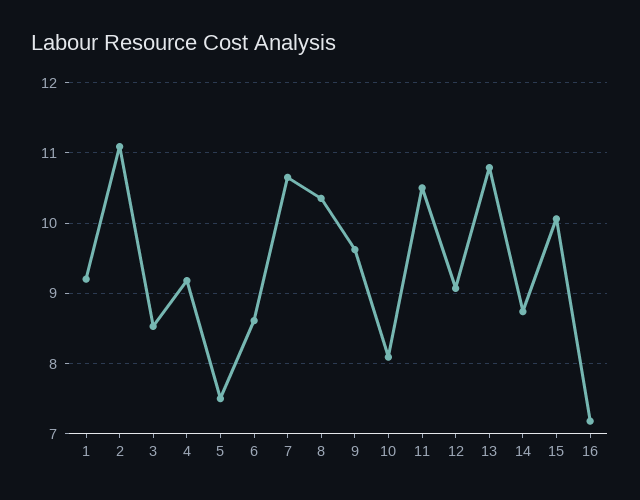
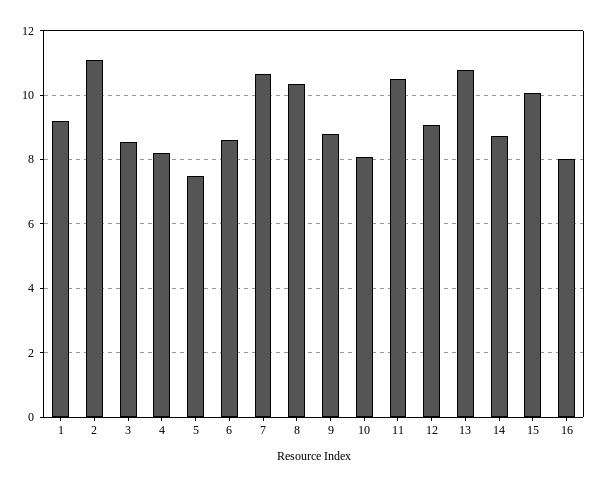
4: 9.2 -> 8.2
9: 9.6 -> 8.8
16: 7.2 -> 8

